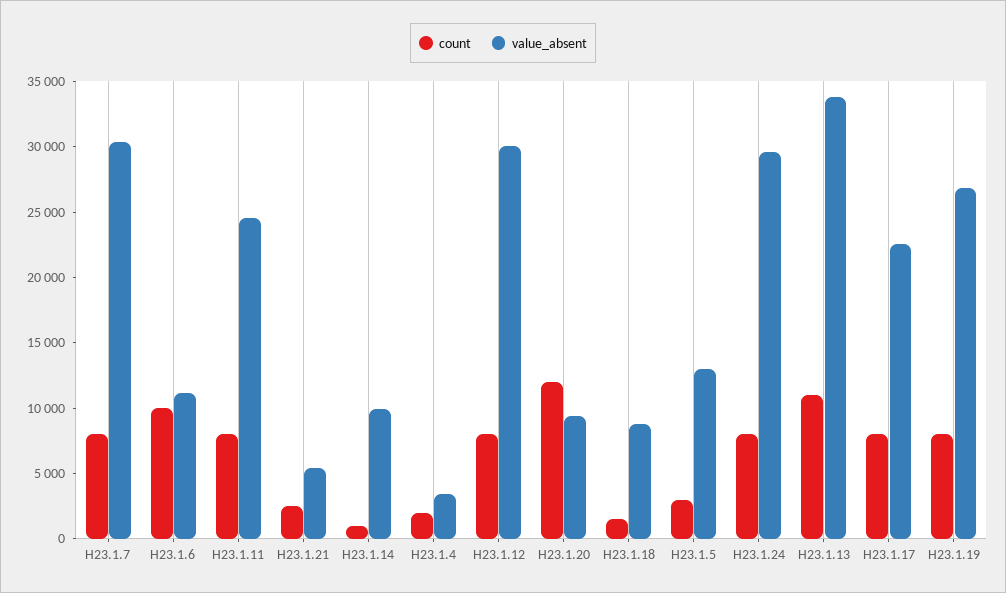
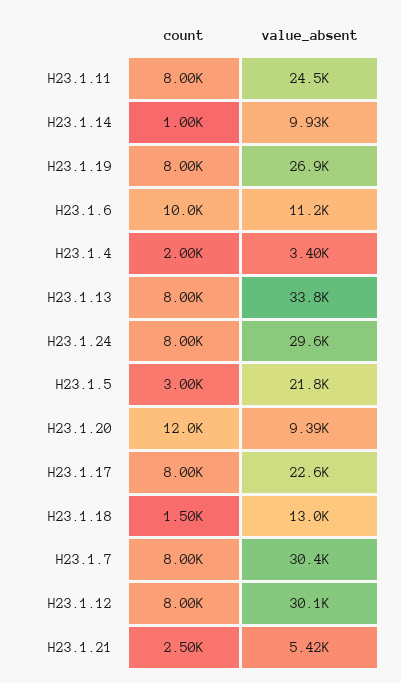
value_absent, H23.1.18: 9000 -> 13000
value_absent, H23.1.5: 13000 -> 21800
count, H23.1.13: 11000 -> 8000

